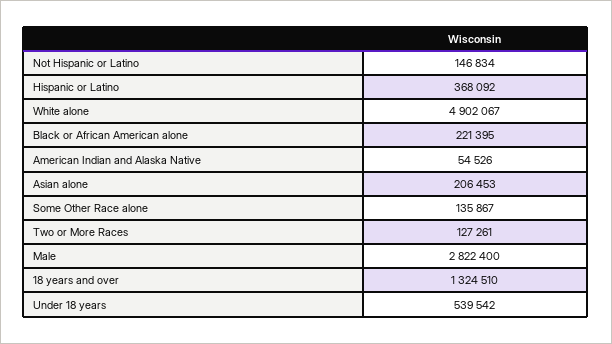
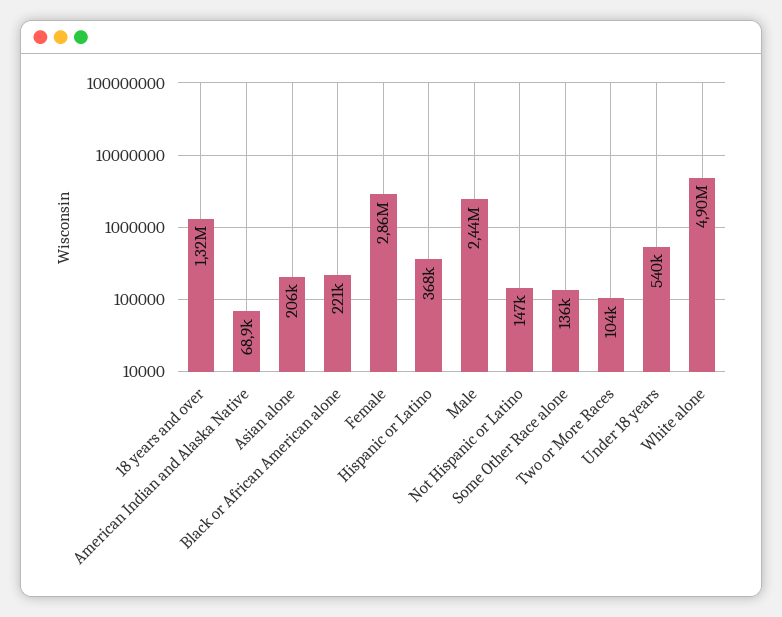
American Indian and Alaska Native: 54526 -> 68900
Two or More Races: 127261 -> 104000
Male: 2822400 -> 2440000
Female: none -> 2860000

